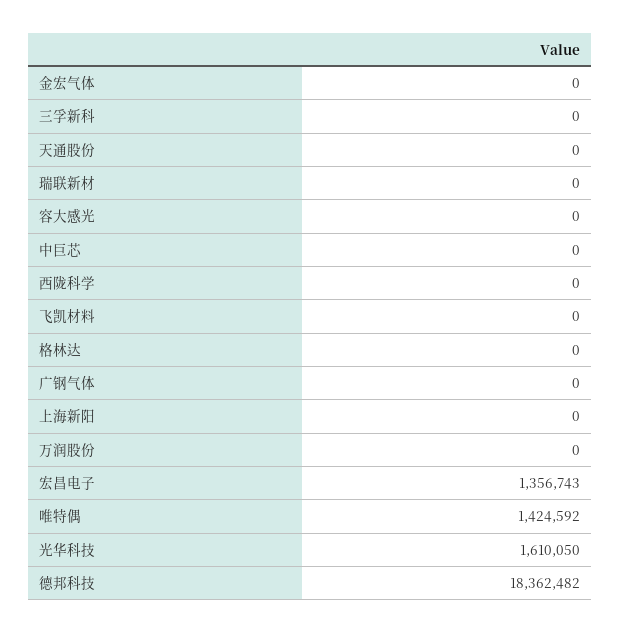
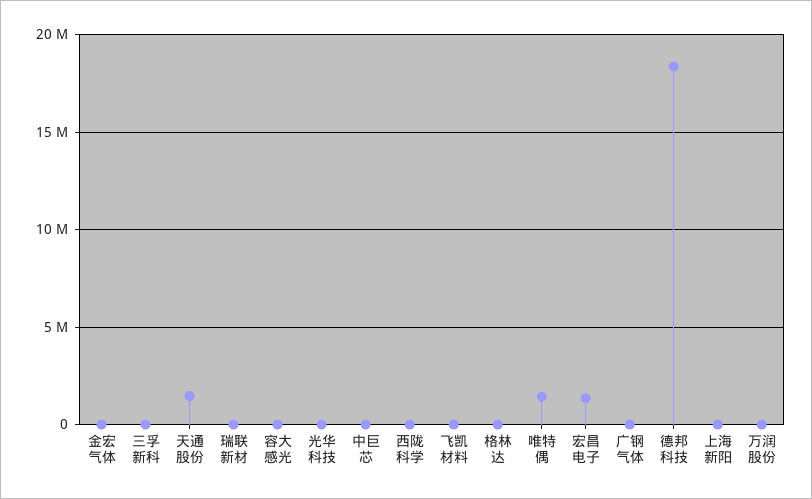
天通股份: 0 -> 1500000
光华科技: 1610050 -> 0

